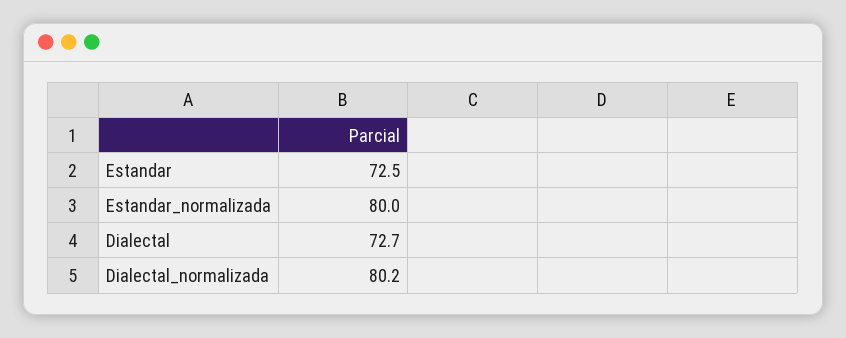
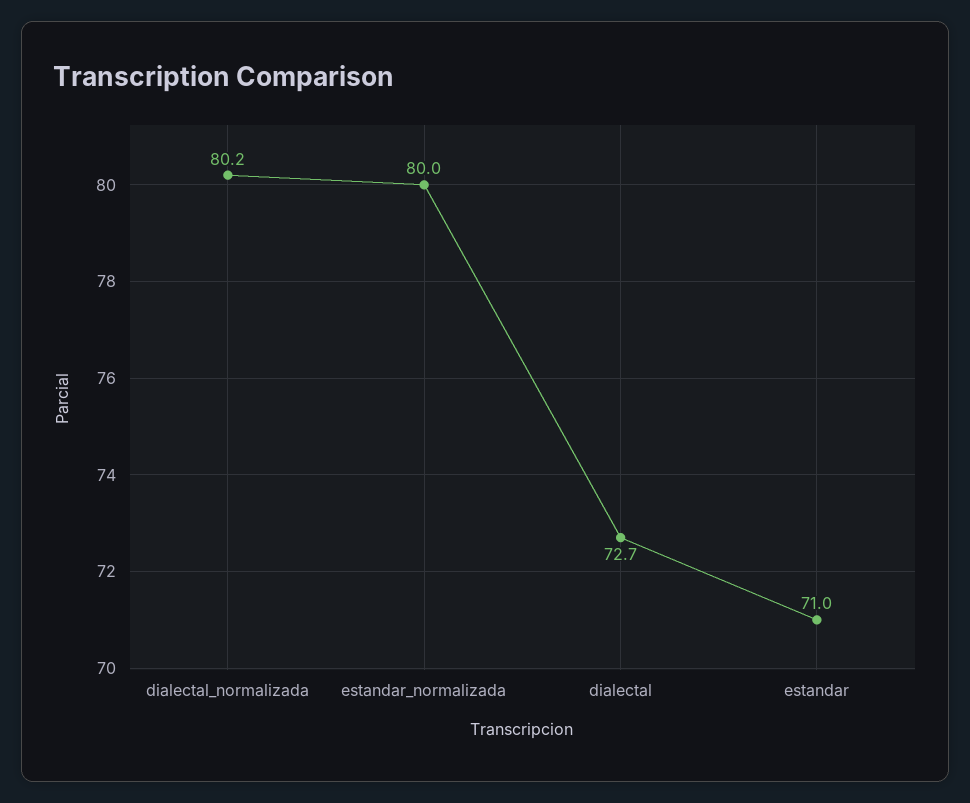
Estandar: 72.5 -> 71

